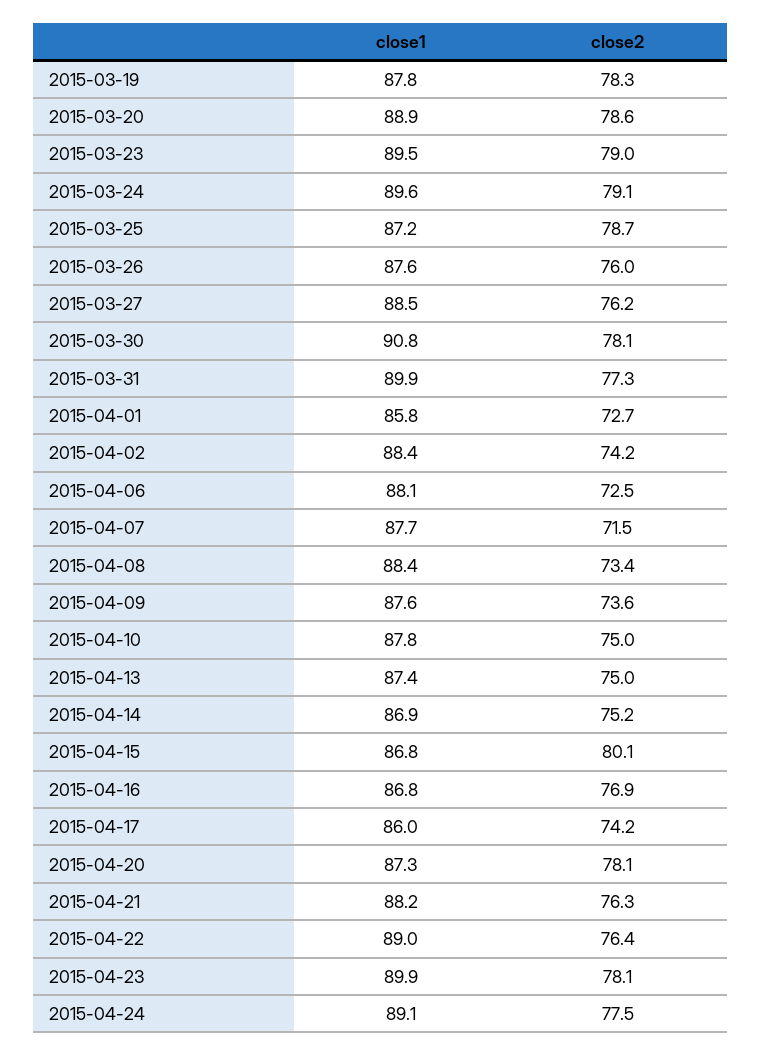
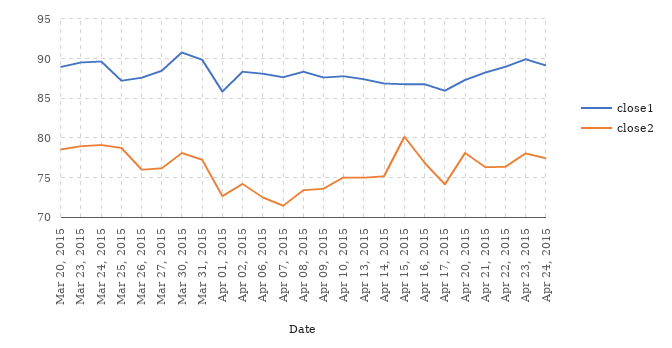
close1, 2015-03-19: 87.8 -> none
close2, 2015-03-19: 78.3 -> none

